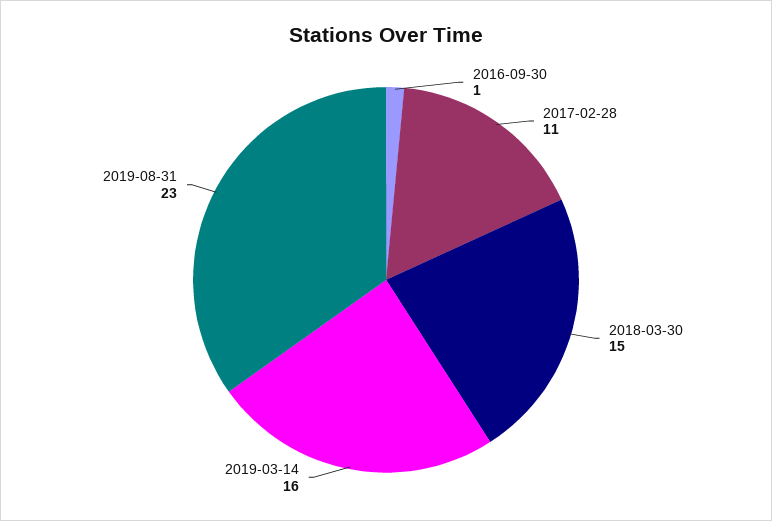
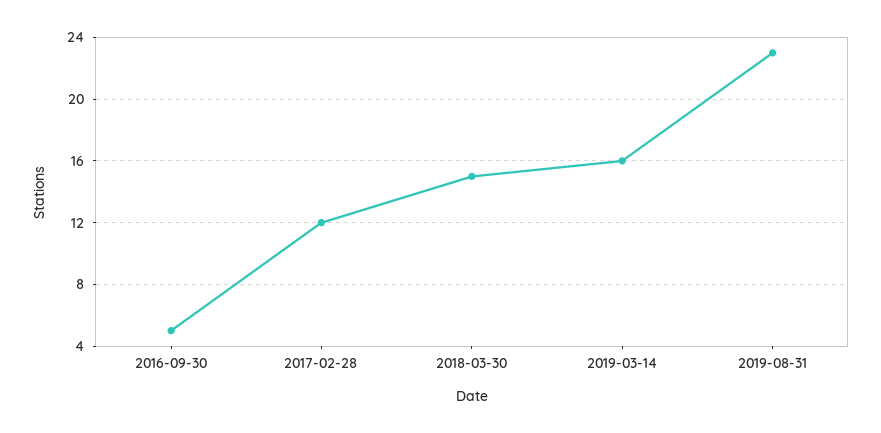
2016-09-30: 1 -> 5
2017-02-28: 11 -> 12

